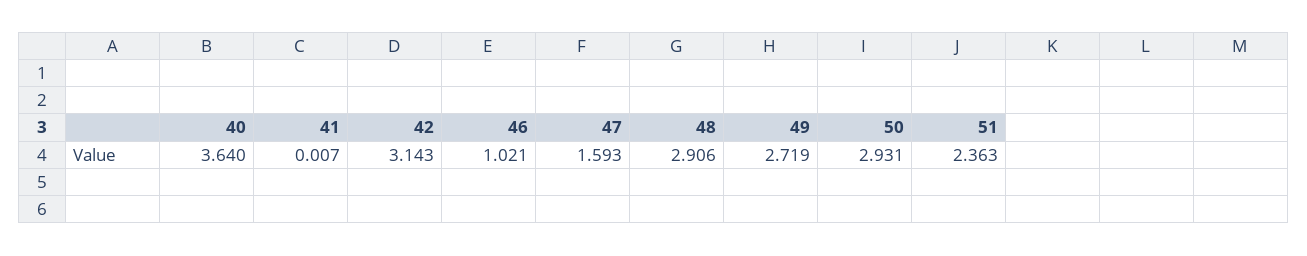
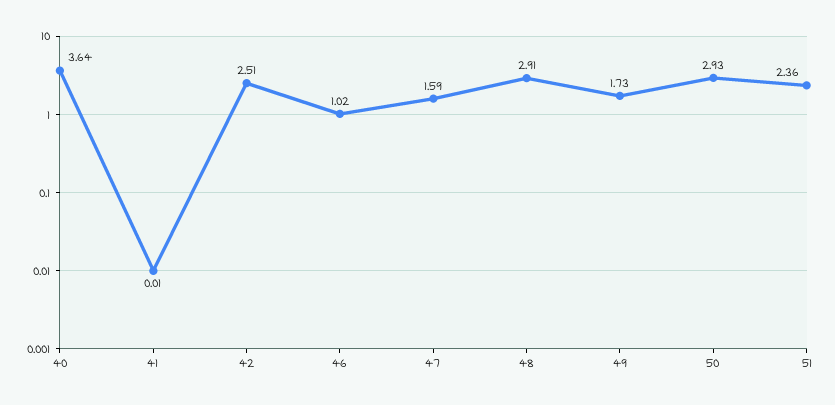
42: 3.143 -> 2.51
49: 2.719 -> 1.73

